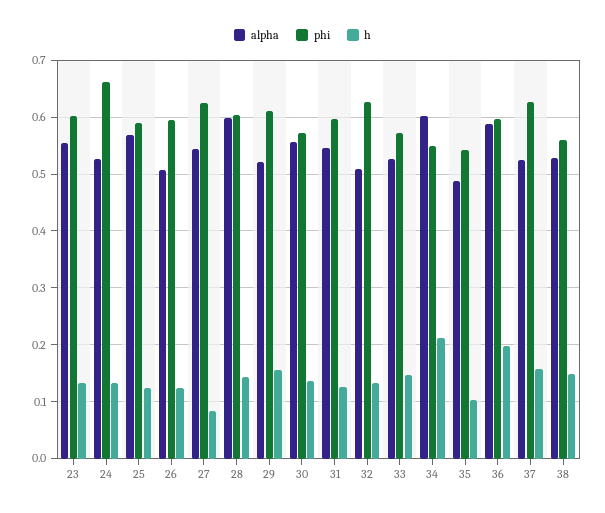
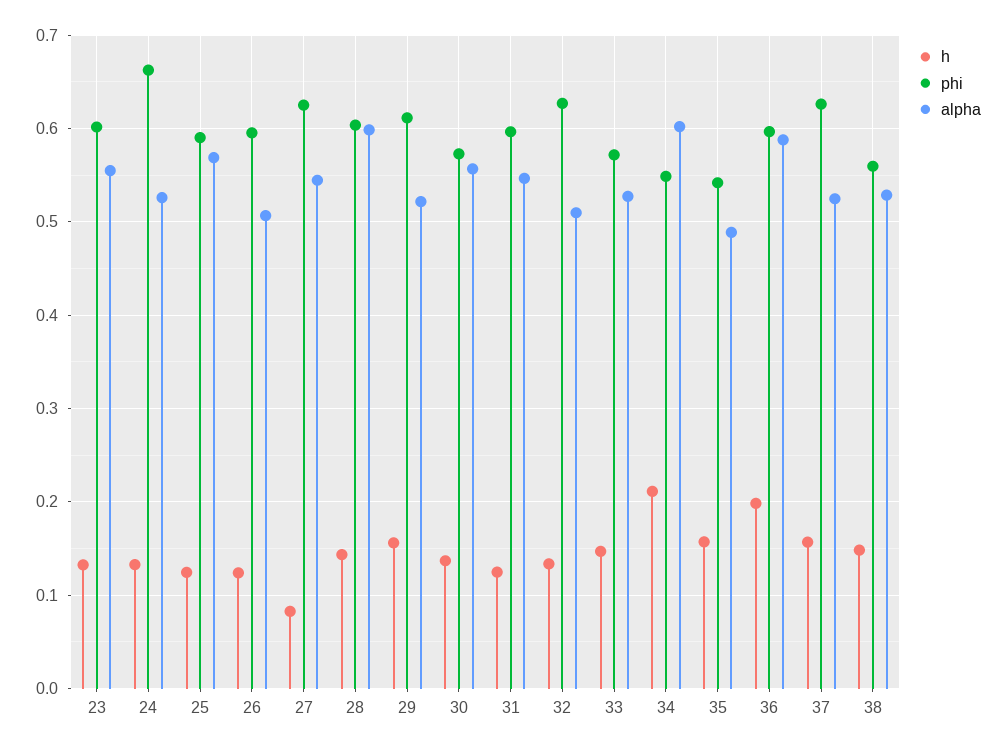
h, 35: 0.1 -> 0.16

